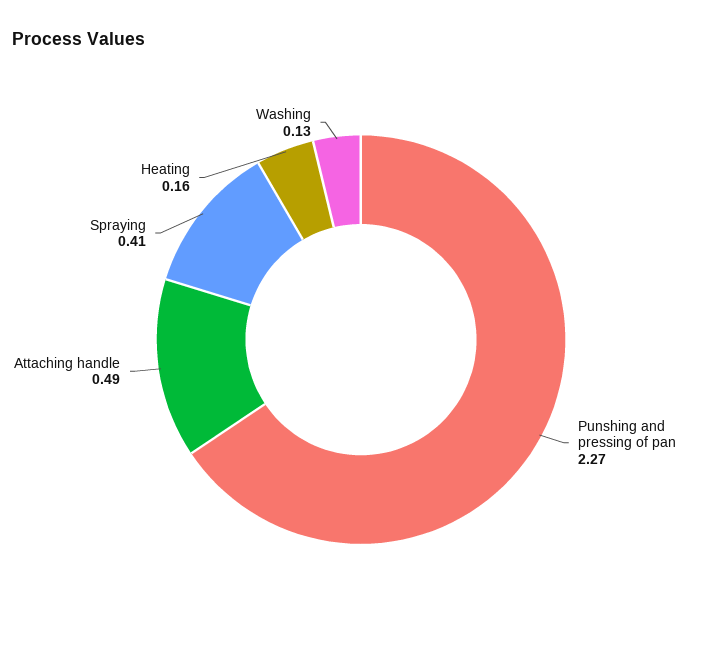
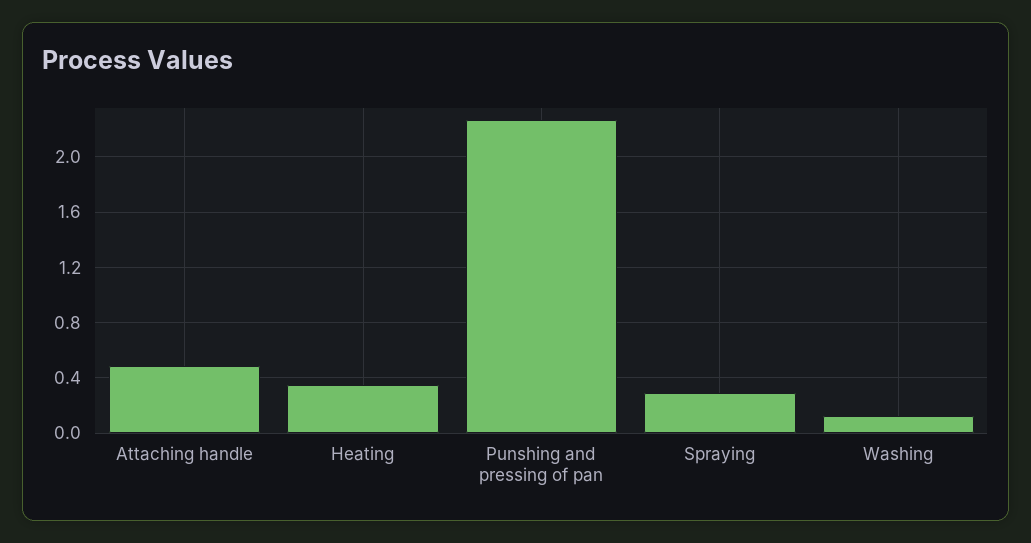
Spraying: 0.41 -> 0.3
Heating: 0.16 -> 0.35

